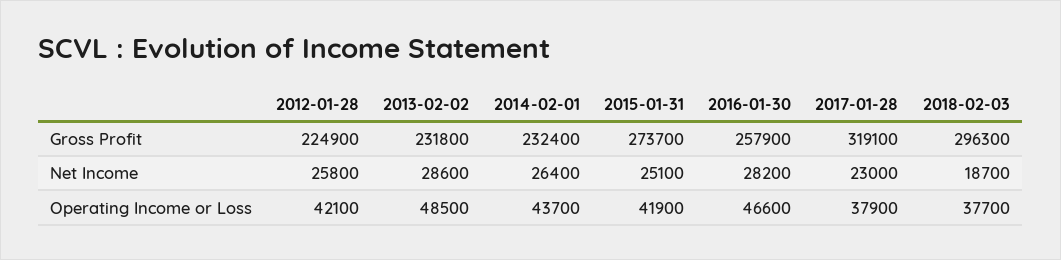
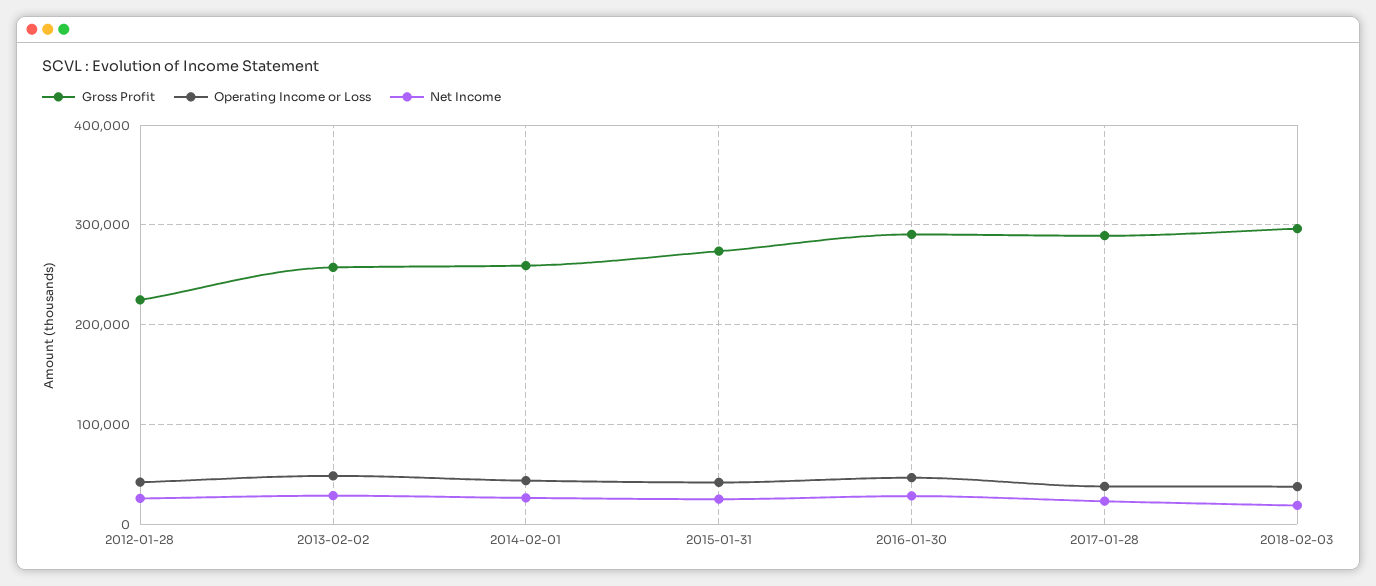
Gross Profit, 2013-02-02: 231800 -> 260000
Gross Profit, 2014-02-01: 232400 -> 260000
Gross Profit, 2016-01-30: 257900 -> 290000
Gross Profit, 2017-01-28: 319100 -> 290000

